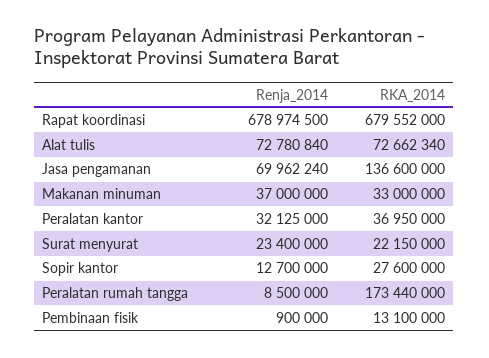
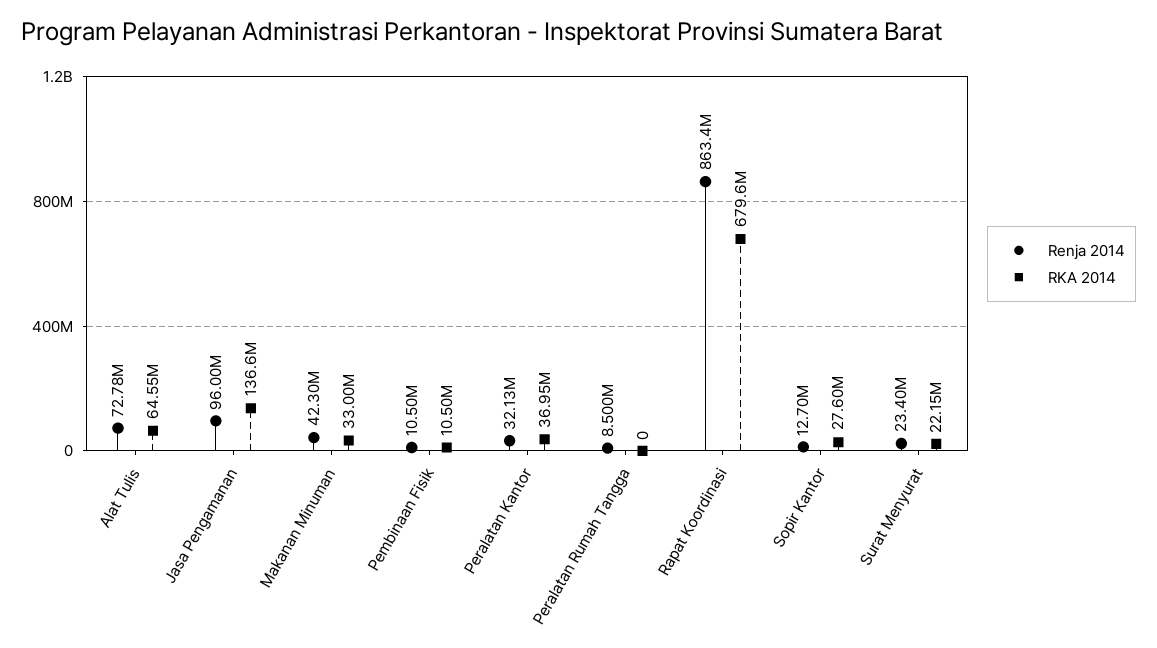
Renja_2014, Rapat koordinasi: 678974500 -> 863400000
RKA_2014, Alat tulis: 72662340 -> 64550000
Renja_2014, Jasa pengamanan: 69962240 -> 96000000
Renja_2014, Makanan minuman: 37000000 -> 42300000
RKA_2014, Peralatan rumah tangga: 173440000 -> 0
Renja_2014, Pembinaan fisik: 900000 -> 10500000
RKA_2014, Pembinaan fisik: 13100000 -> 10500000

